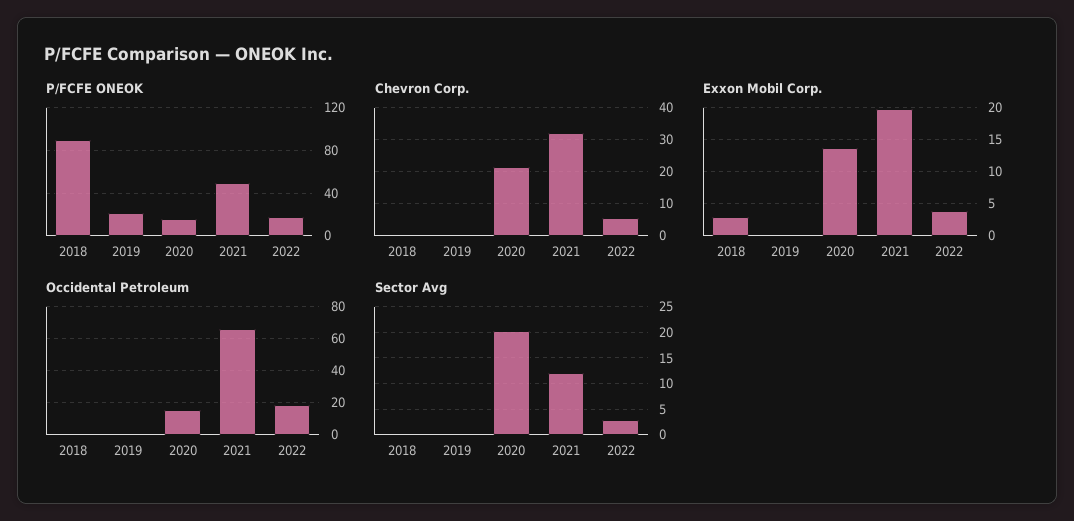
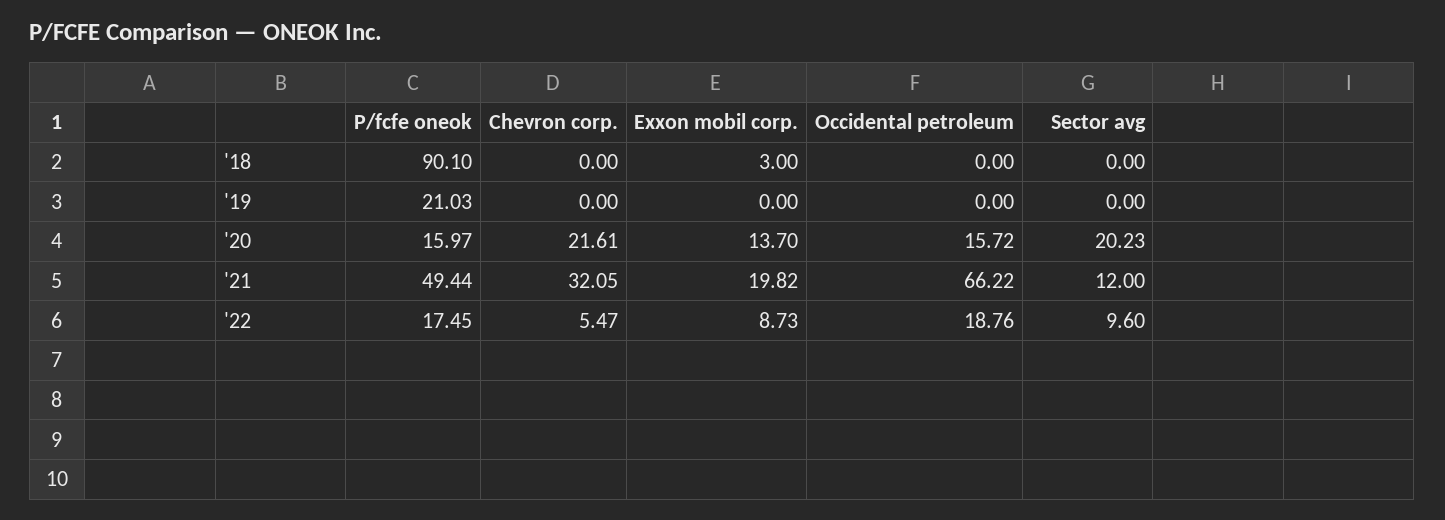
Exxon Mobil Corp., 2022: 4 -> 8.73
Sector Avg, 2022: 2.5 -> 9.6

